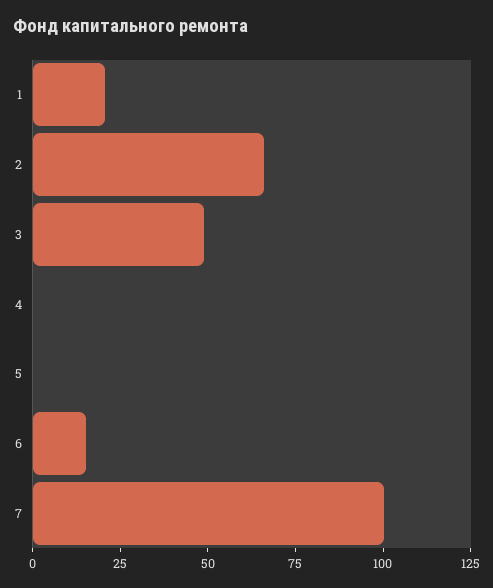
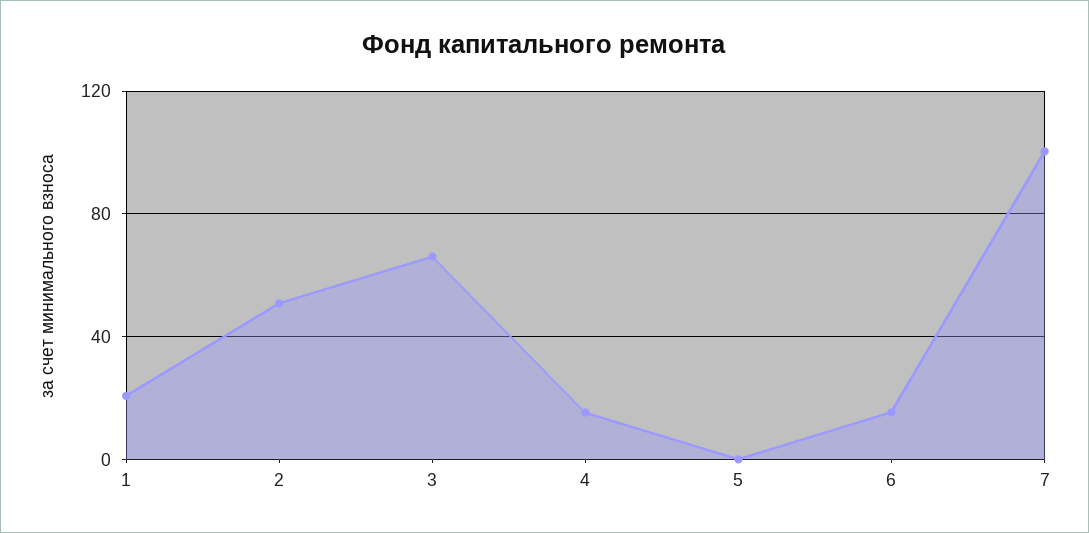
2: 65 -> 50
3: 50 -> 65
4: 0 -> 15

